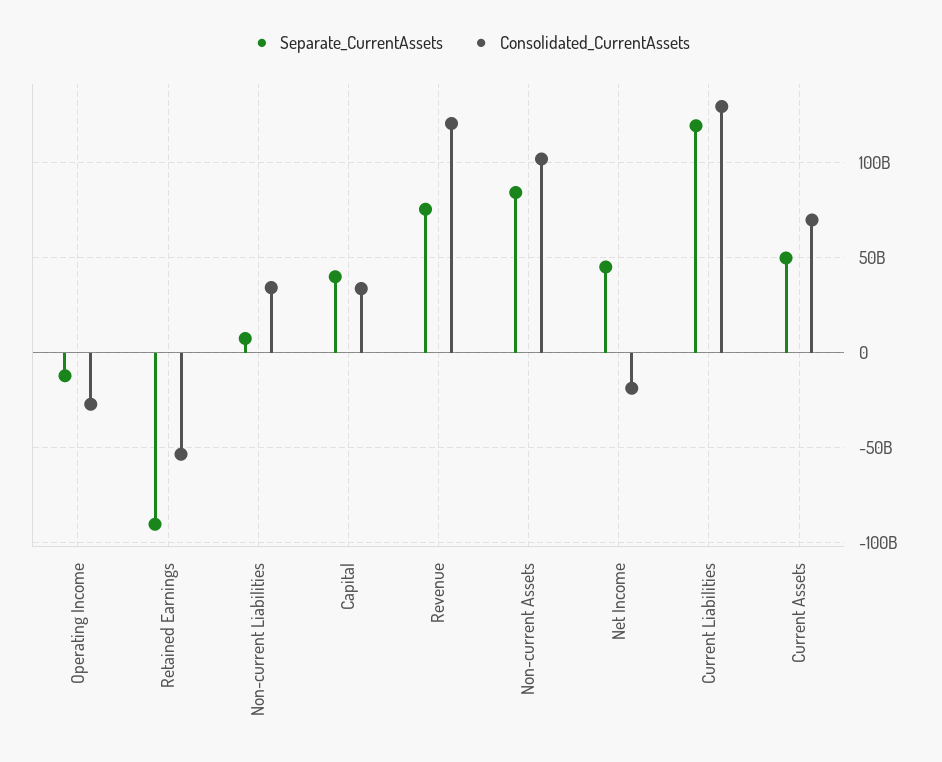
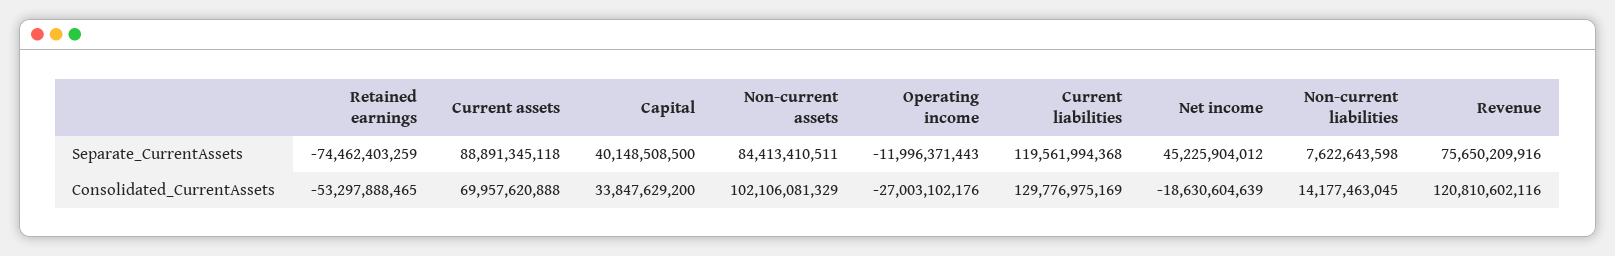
Separate_CurrentAssets, Retained Earnings: -90000000000 -> -74462403259
Consolidated_CurrentAssets, Non-current Liabilities: 35000000000 -> 14177463045
Separate_CurrentAssets, Current Assets: 50000000000 -> 88891345118

